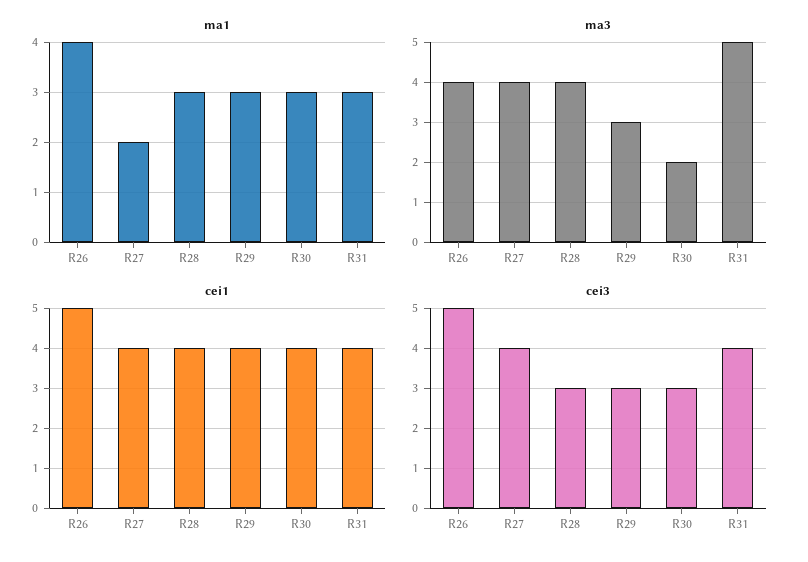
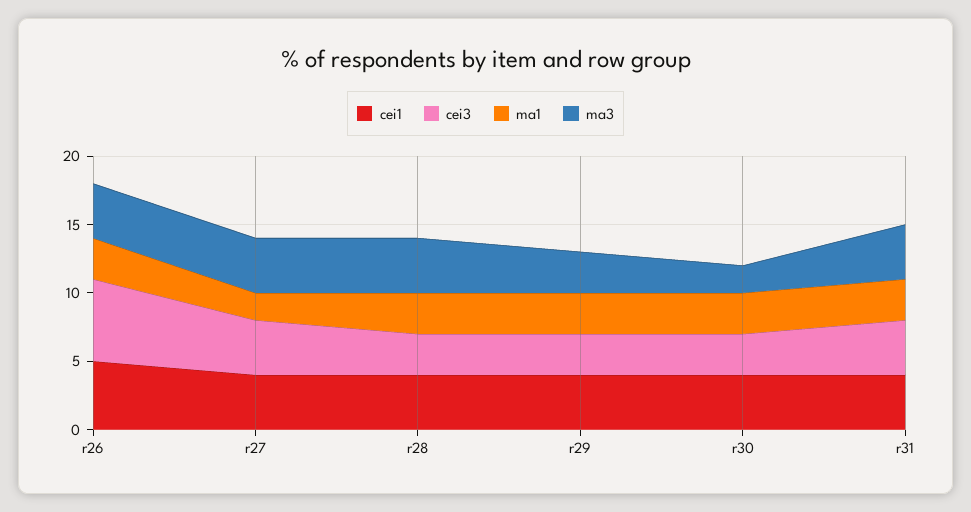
ma1, R26: 4 -> 3
ma3, R31: 5 -> 4
cei3, R26: 5 -> 6

